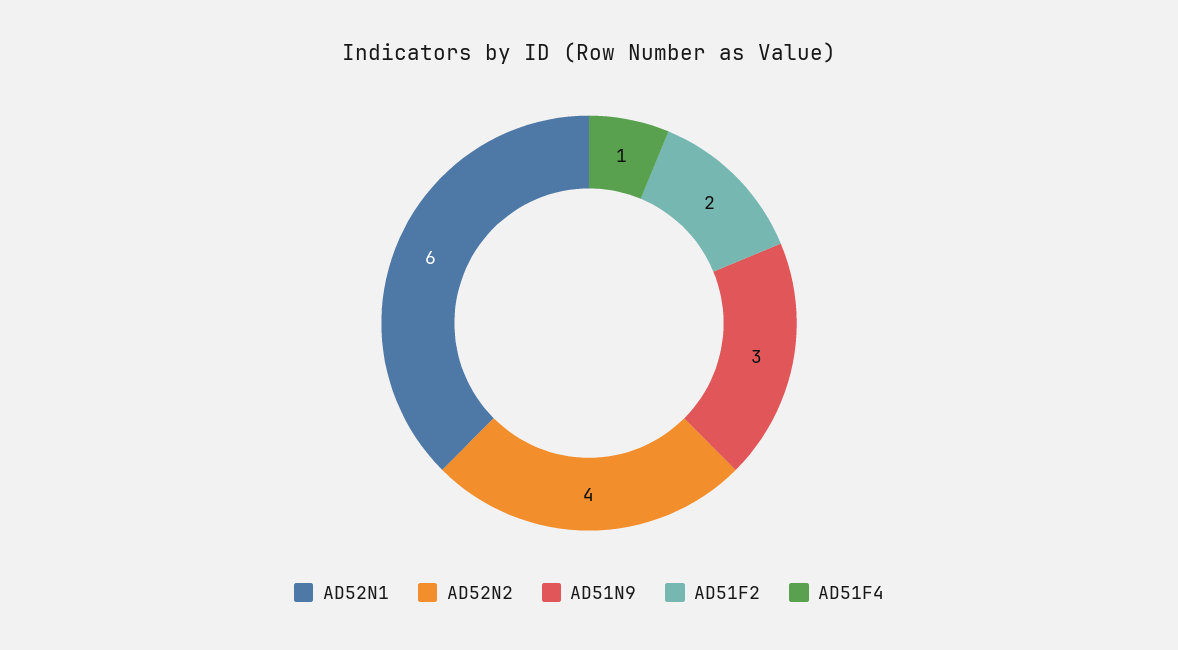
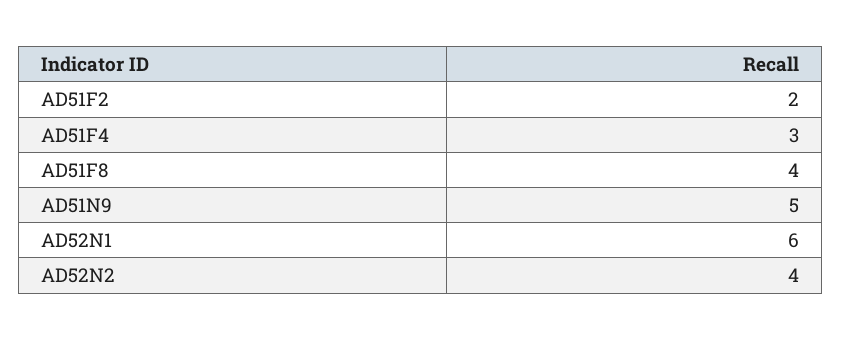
AD51N9: 3 -> 5
AD51F4: 1 -> 3
AD51F8: none -> 4

